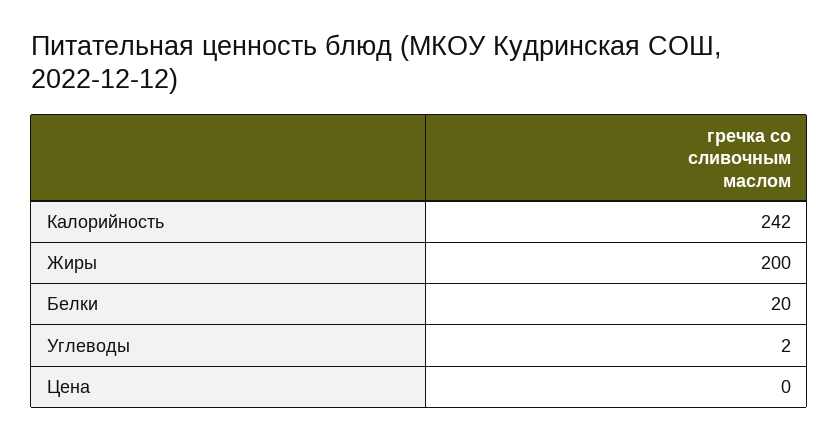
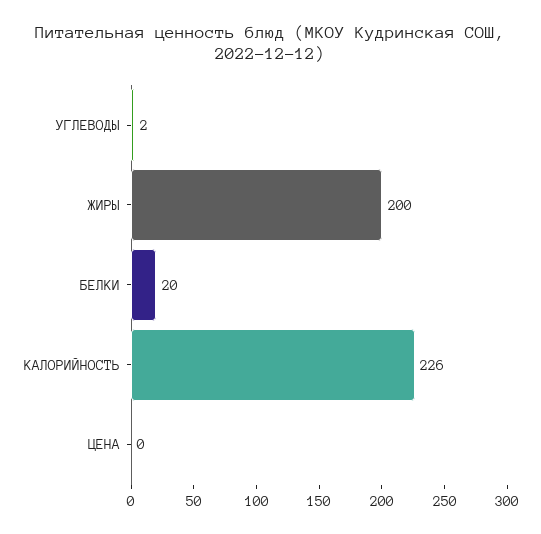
Калорийность: 242 -> 226

